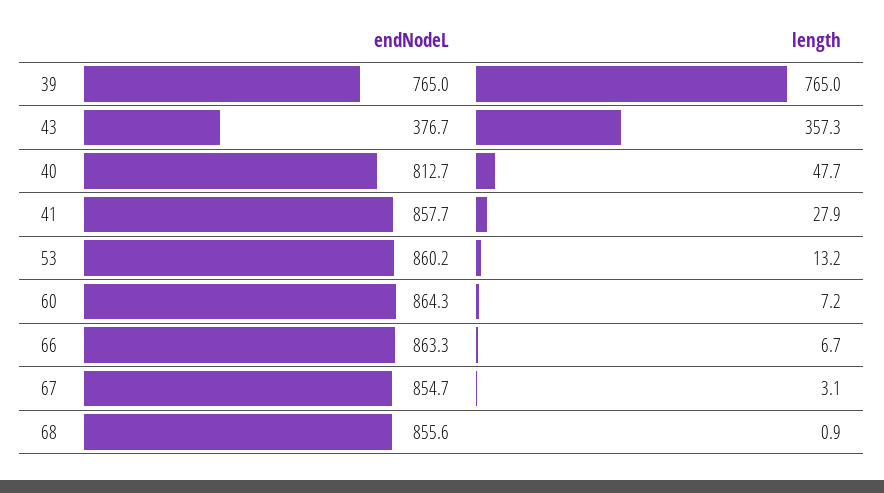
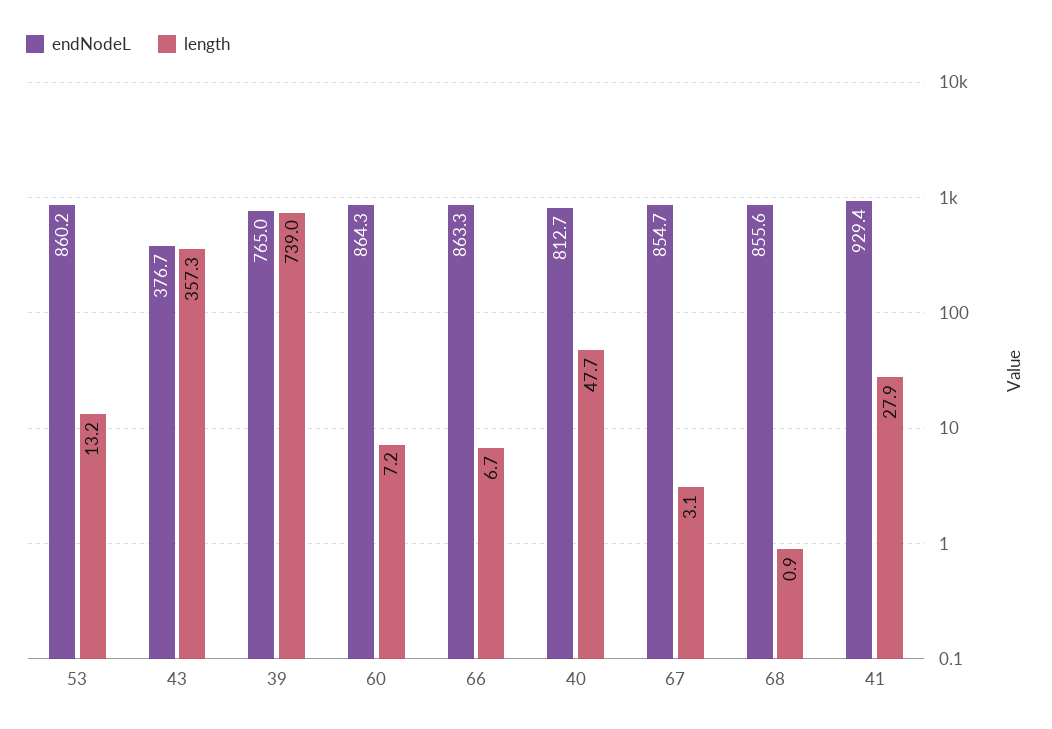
length, 39: 765 -> 739
endNodeL, 41: 857.7 -> 929.4

